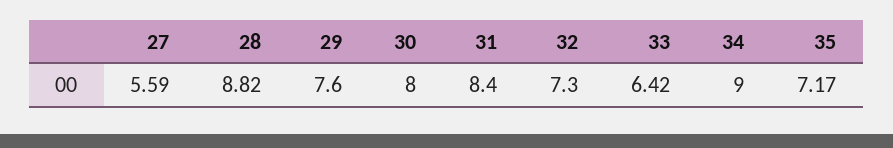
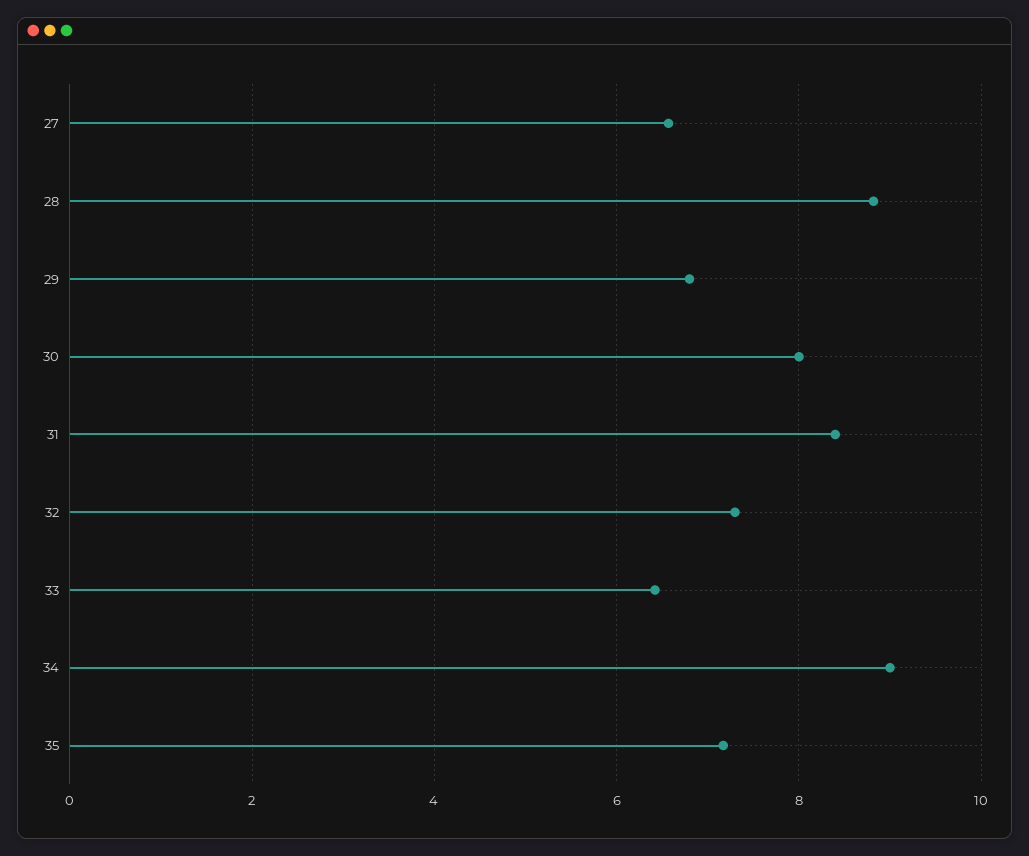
27: 5.59 -> 6.6
29: 7.6 -> 6.8

